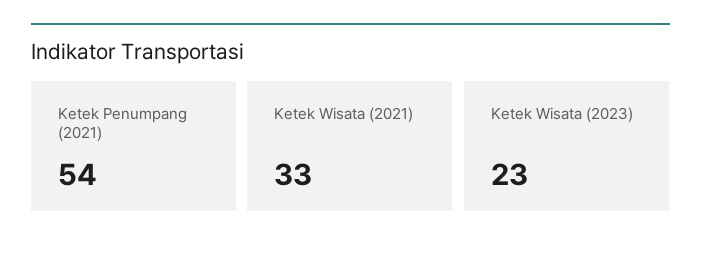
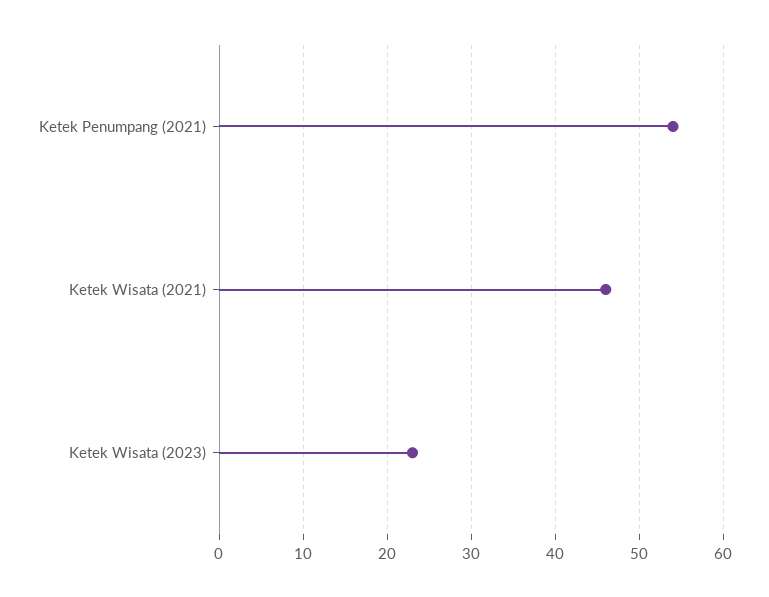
Ketek Wisata (2021): 33 -> 46

